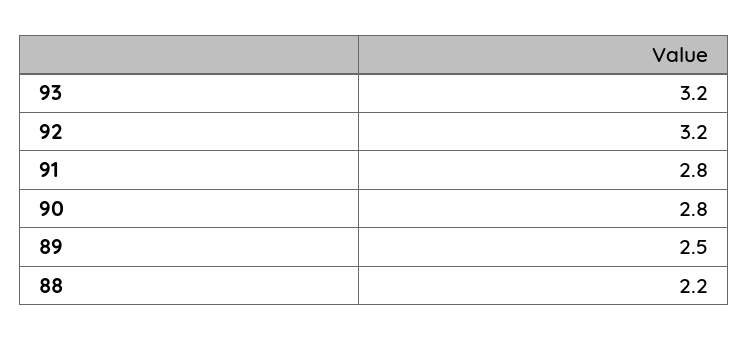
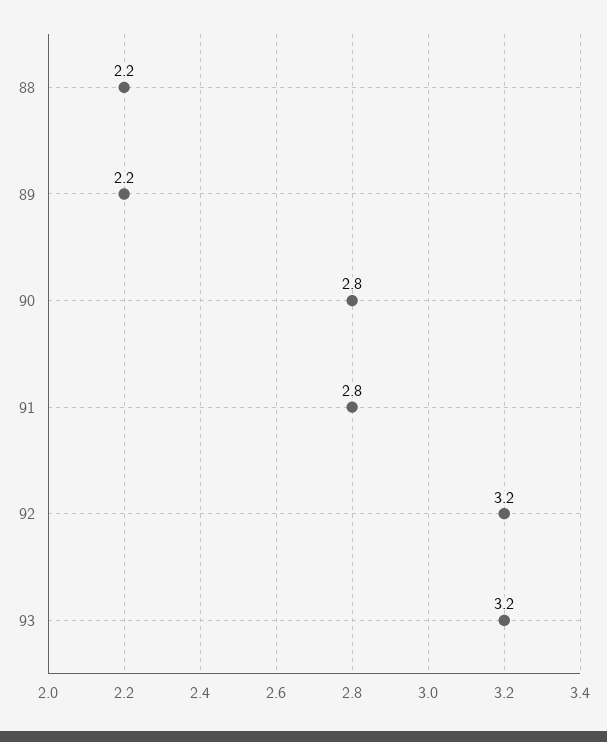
89: 2.5 -> 2.2

